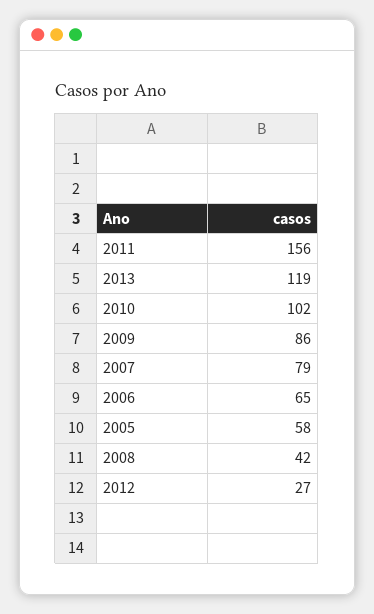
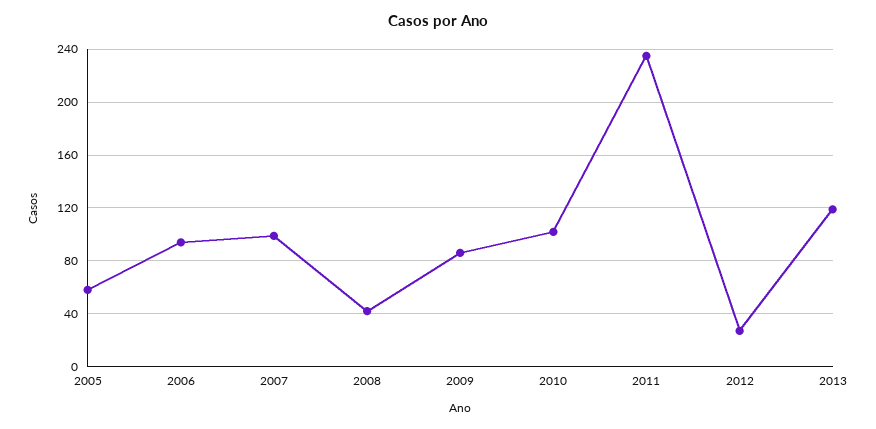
2011: 156 -> 235
2007: 79 -> 100
2006: 65 -> 95

